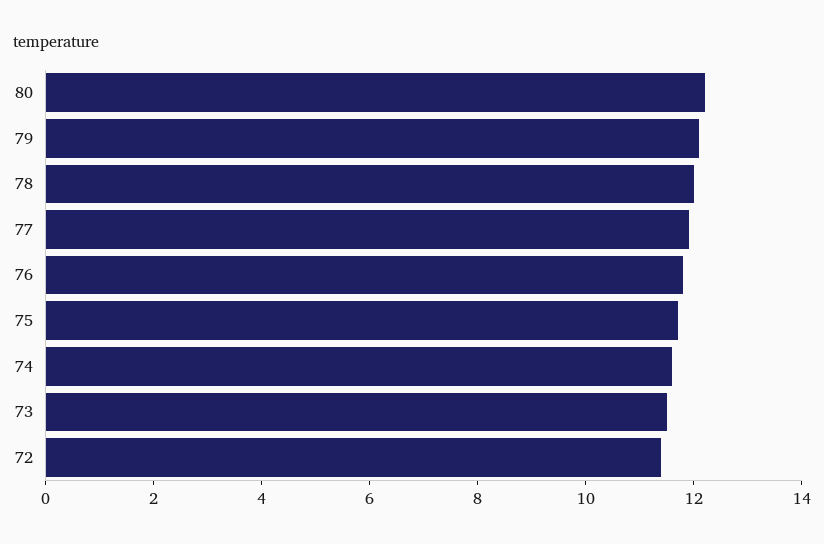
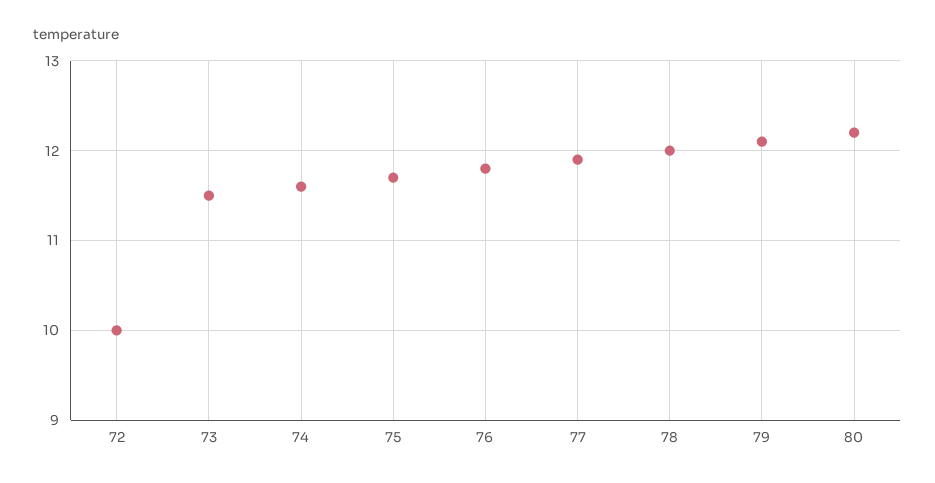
72: 11.5 -> 10

